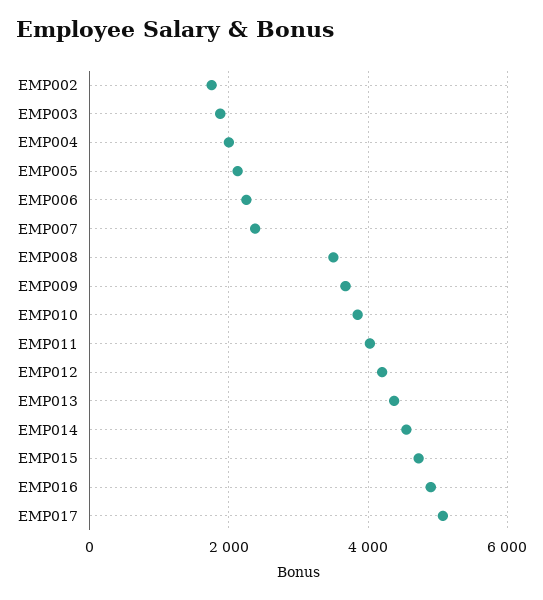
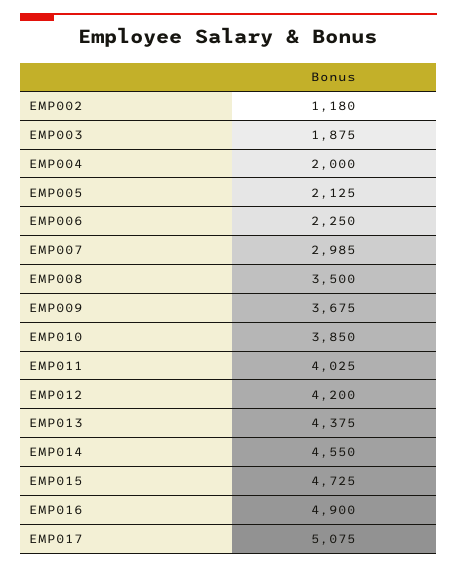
EMP002: 1800 -> 1180
EMP007: 2400 -> 2985

